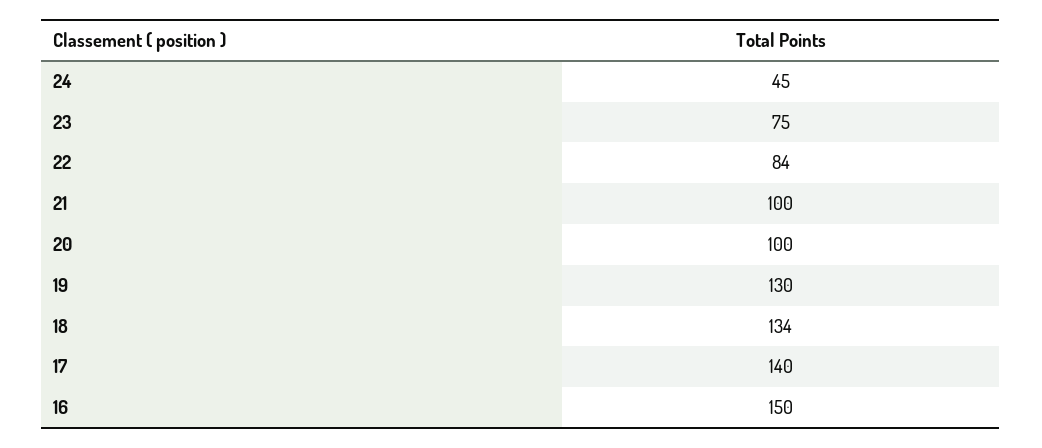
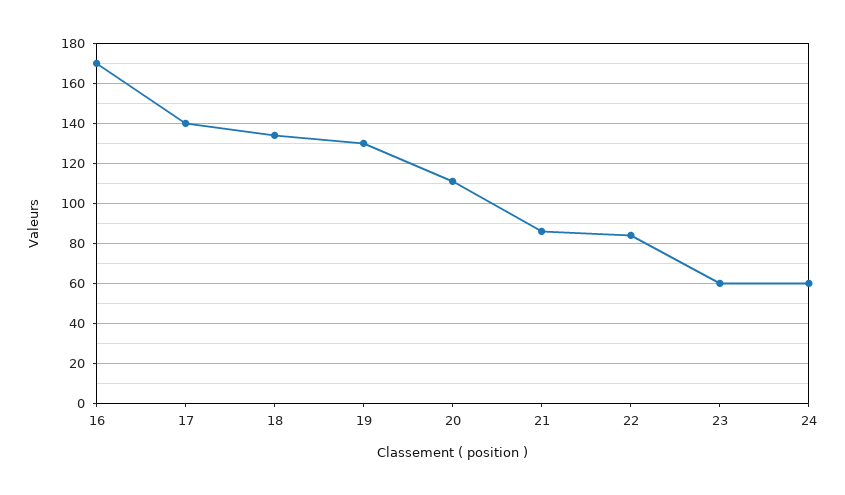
24: 45 -> 60
23: 75 -> 60
21: 100 -> 85
20: 100 -> 110
16: 150 -> 170

